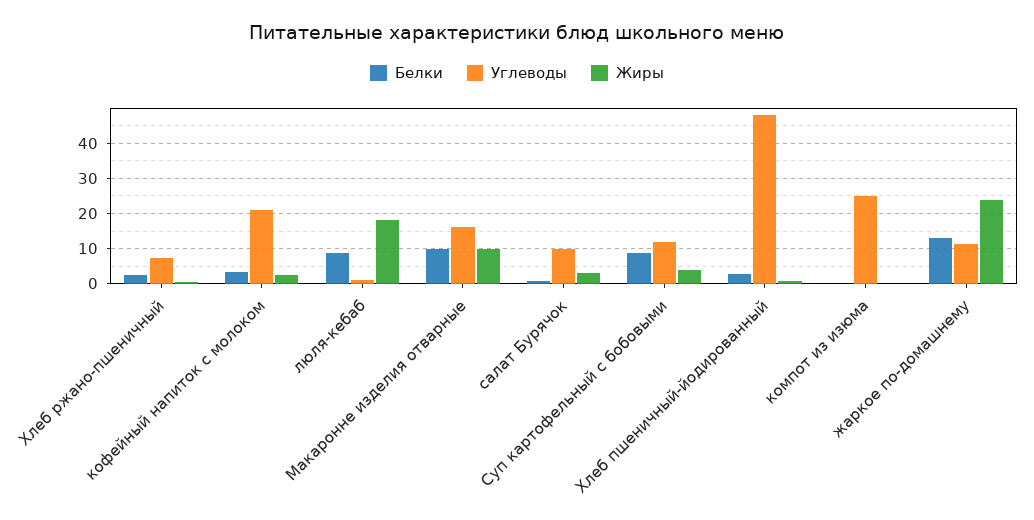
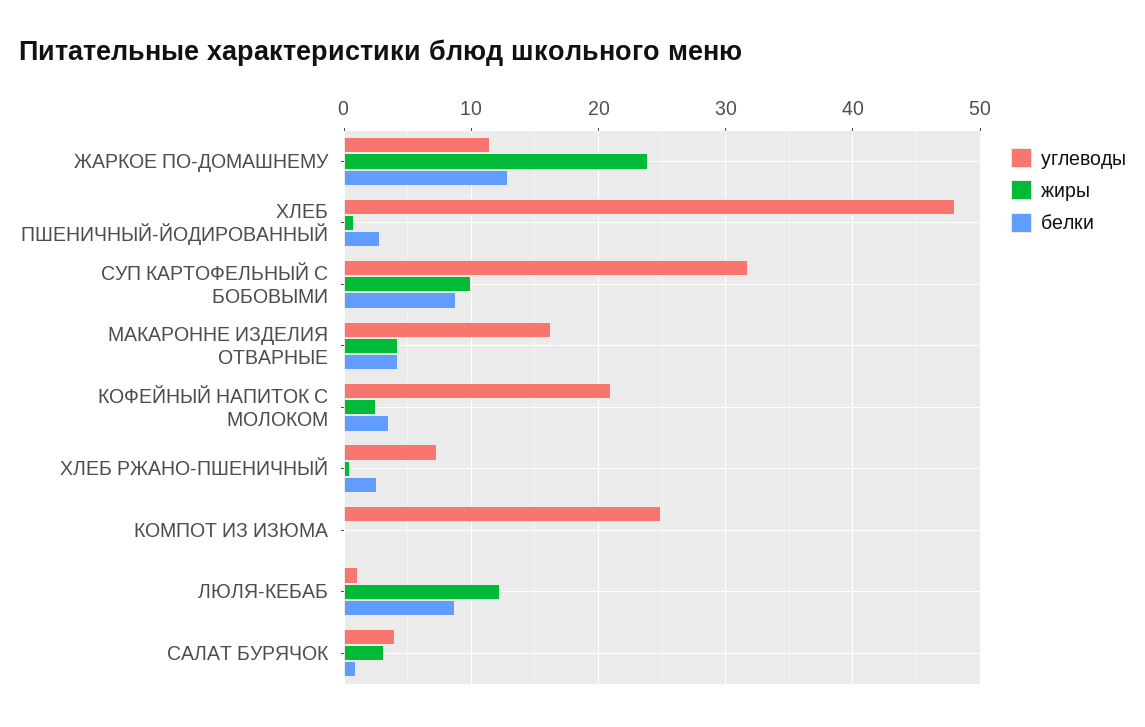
Жиры, люля-кебаб: 18 -> 12
Белки, Макаронне изделия отварные: 10 -> 4
Жиры, Макаронне изделия отварные: 10 -> 4
Углеводы, салат Бурячок: 10 -> 4
Углеводы, Суп картофельный с бобовыми: 12 -> 32
Жиры, Суп картофельный с бобовыми: 4 -> 10

